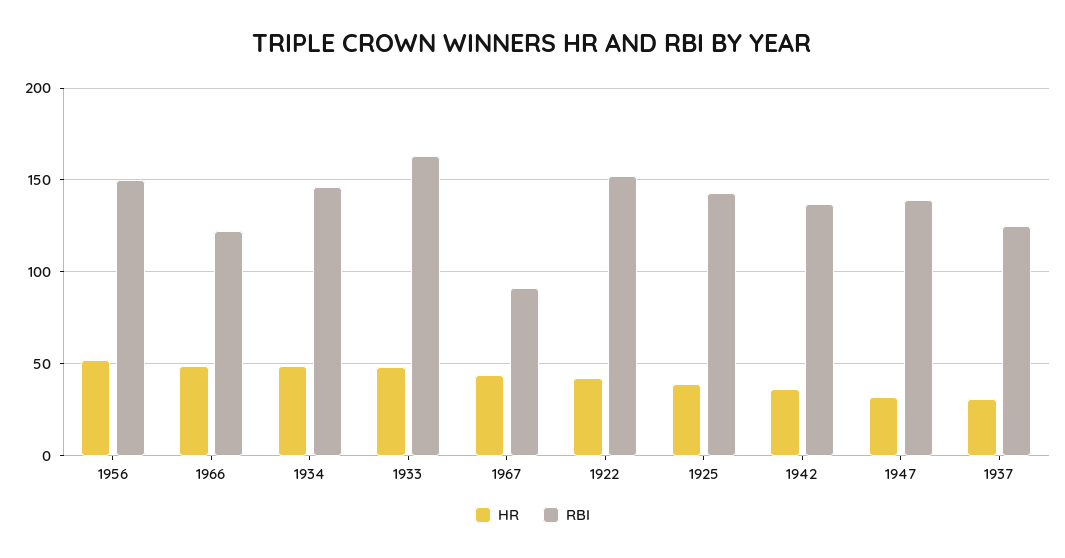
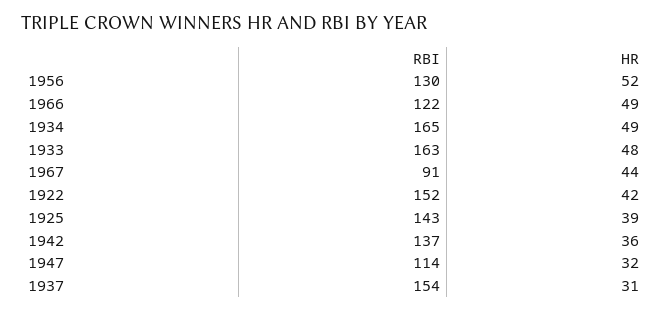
RBI, 1956: 150 -> 130
RBI, 1934: 145 -> 165
RBI, 1947: 140 -> 114
RBI, 1937: 125 -> 154

